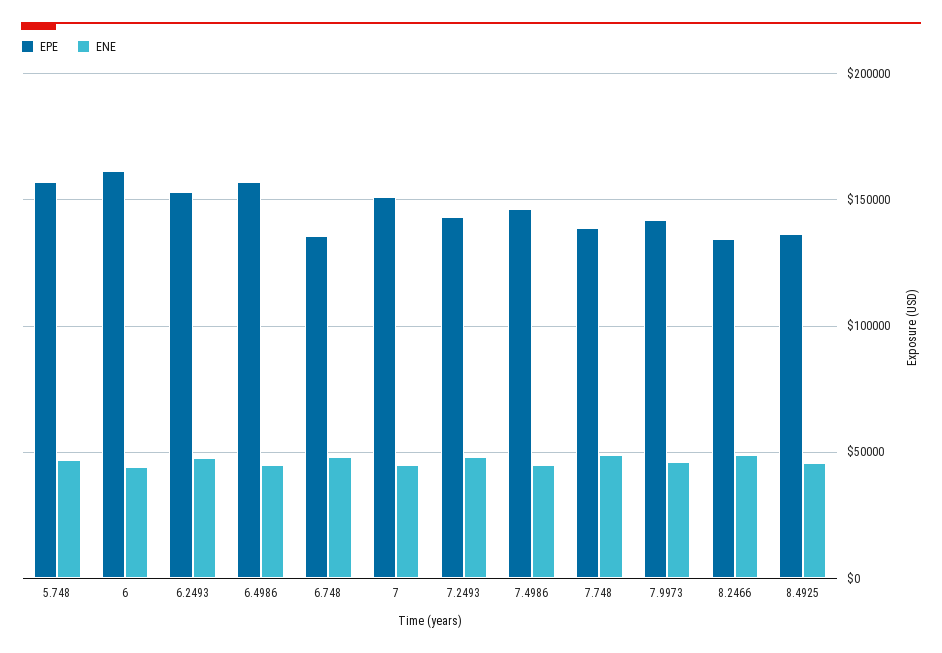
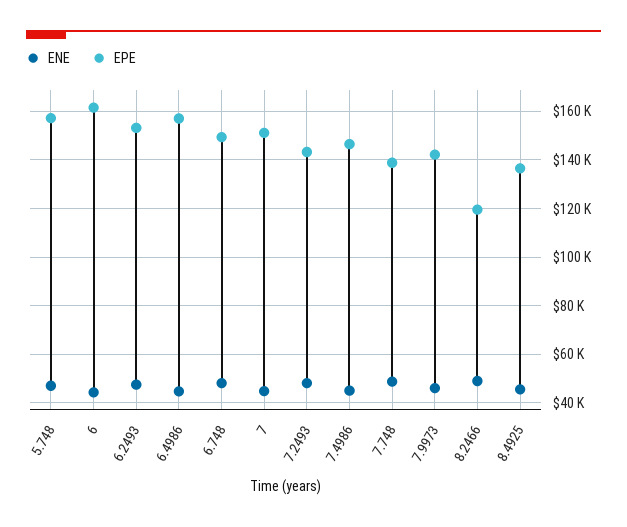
EPE, 6.748: 135000 -> 150000
EPE, 8.2466: 135000 -> 120000

